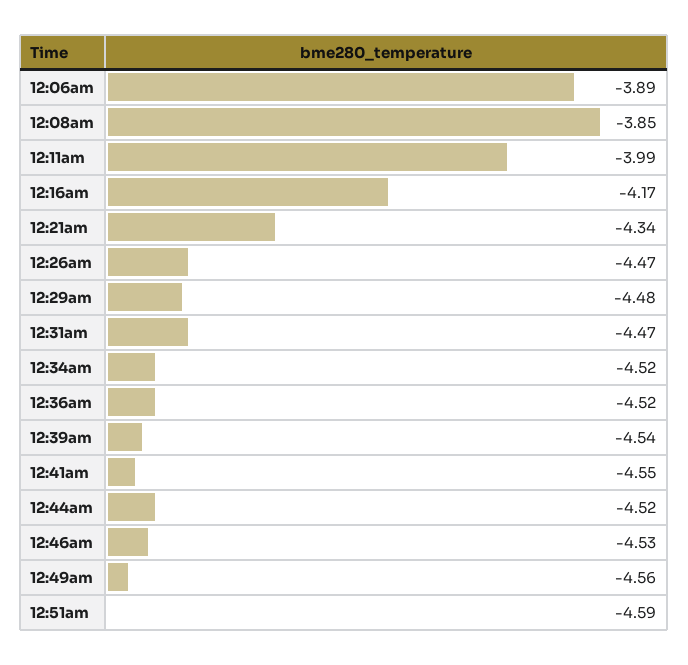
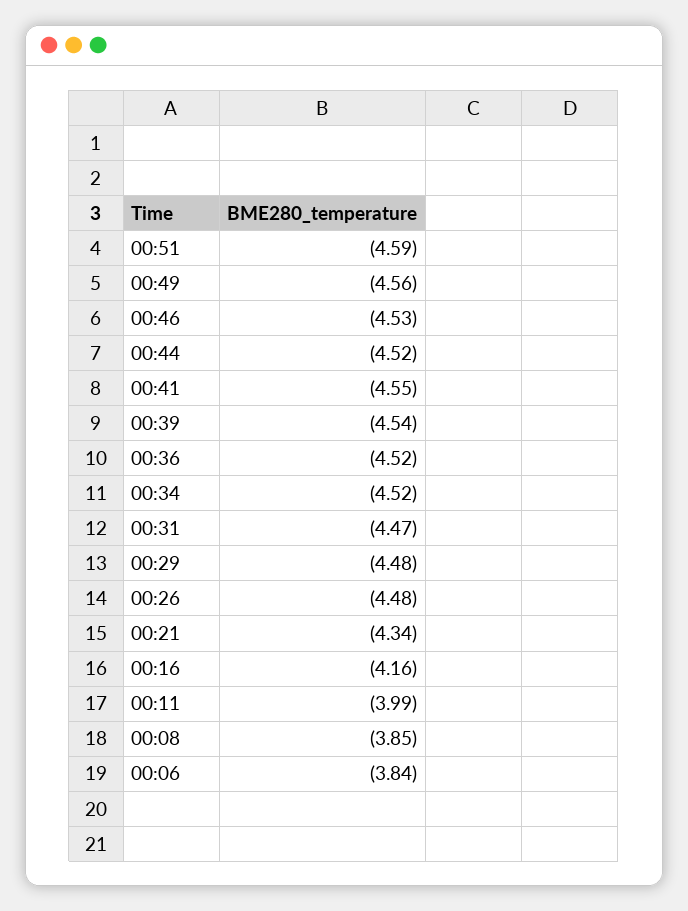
12:06am: -3.89 -> -3.84
12:16am: -4.17 -> -4.16
12:26am: -4.47 -> -4.48

